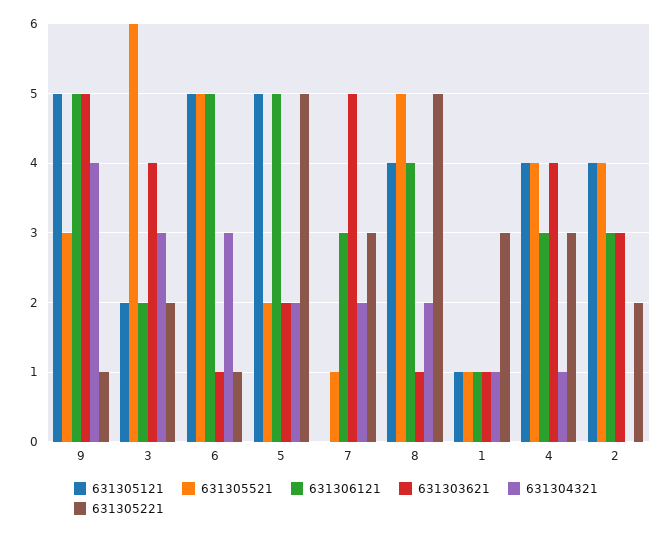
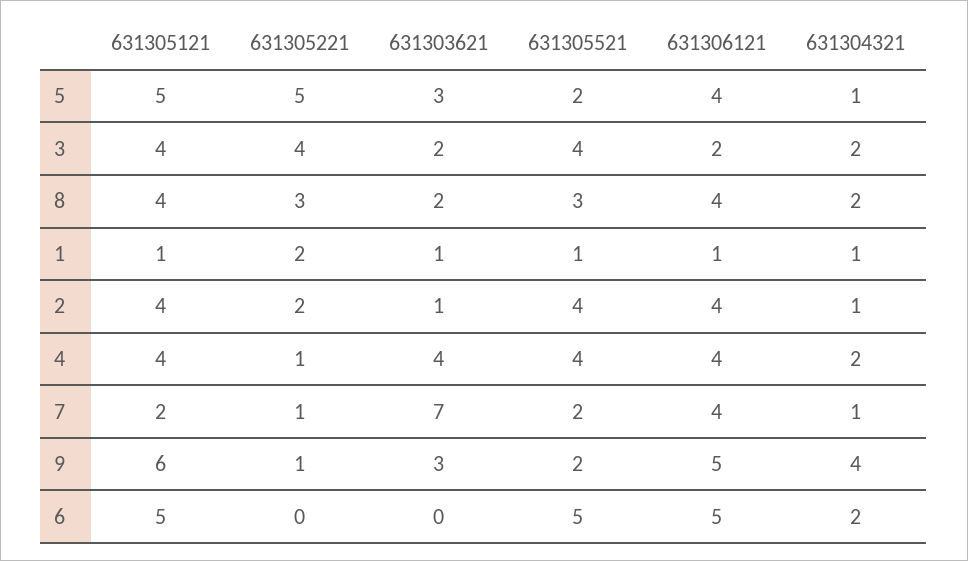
631305121, 9: 5 -> 6
631305521, 9: 3 -> 2
631303621, 9: 5 -> 3
631305121, 3: 2 -> 4
631305521, 3: 6 -> 4
631303621, 3: 4 -> 2
631304321, 3: 3 -> 2
631305221, 3: 2 -> 4
631303621, 6: 1 -> 0
631304321, 6: 3 -> 2
631305221, 6: 1 -> 0
631306121, 5: 5 -> 4
631303621, 5: 2 -> 3
631304321, 5: 2 -> 1
631305121, 7: 0 -> 2
631305521, 7: 1 -> 2
631306121, 7: 3 -> 4
631303621, 7: 5 -> 7
631304321, 7: 2 -> 1
631305221, 7: 3 -> 1
631305521, 8: 5 -> 3
631303621, 8: 1 -> 2
631305221, 8: 5 -> 3
631305221, 1: 3 -> 2
631306121, 4: 3 -> 4
631304321, 4: 1 -> 2
631305221, 4: 3 -> 1
631306121, 2: 3 -> 4
631303621, 2: 3 -> 1
631304321, 2: 0 -> 1

